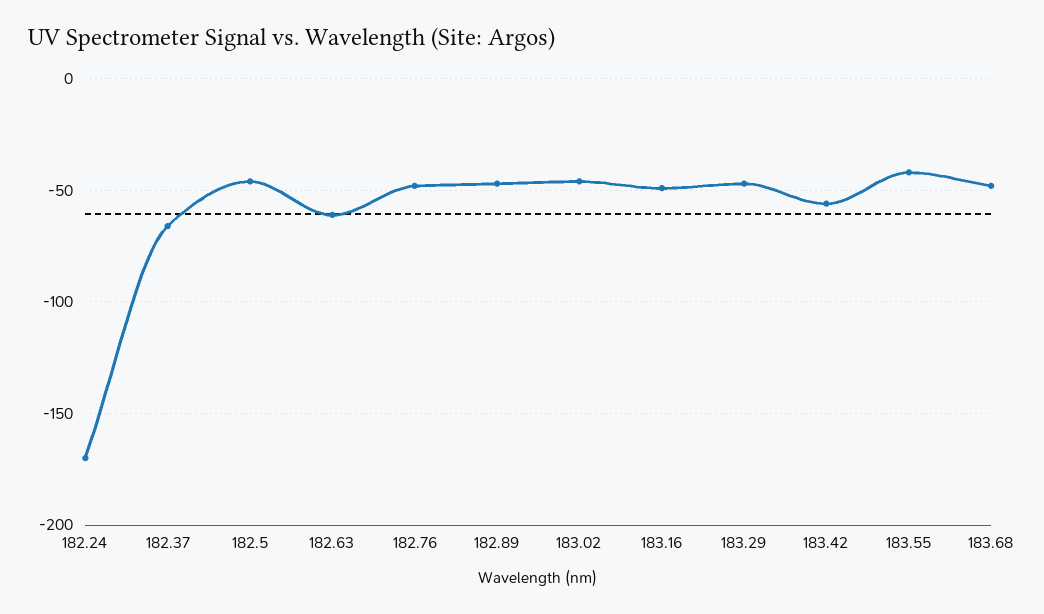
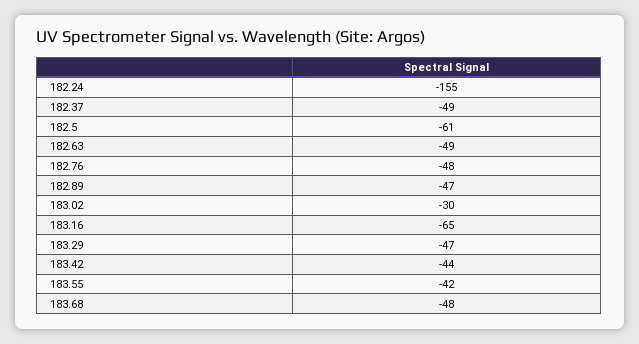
182.24: -170 -> -155
182.37: -65 -> -49
182.5: -45 -> -61
182.63: -60 -> -49
183.02: -45 -> -30
183.16: -50 -> -65
183.42: -55 -> -44

